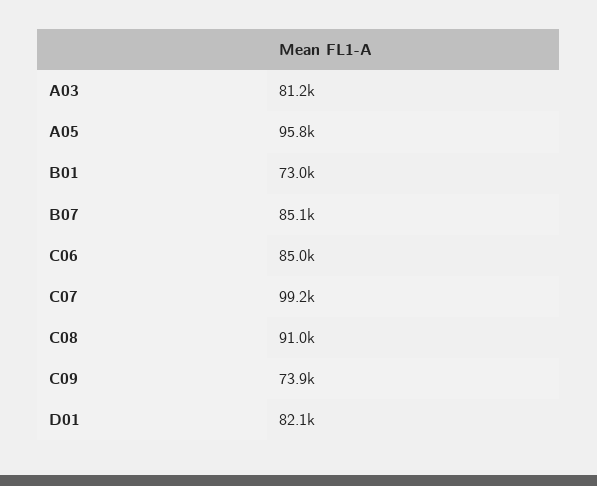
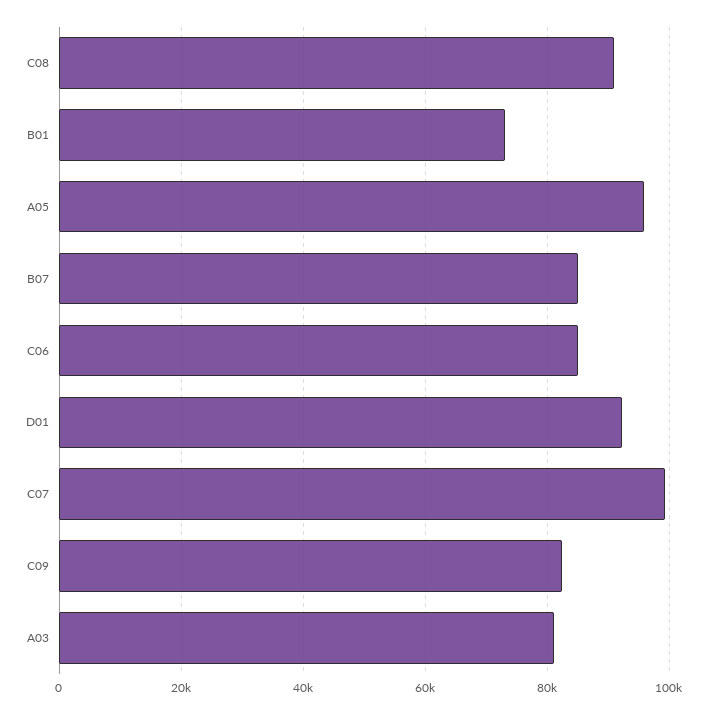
C09: 73900 -> 82000
D01: 82100 -> 92000

